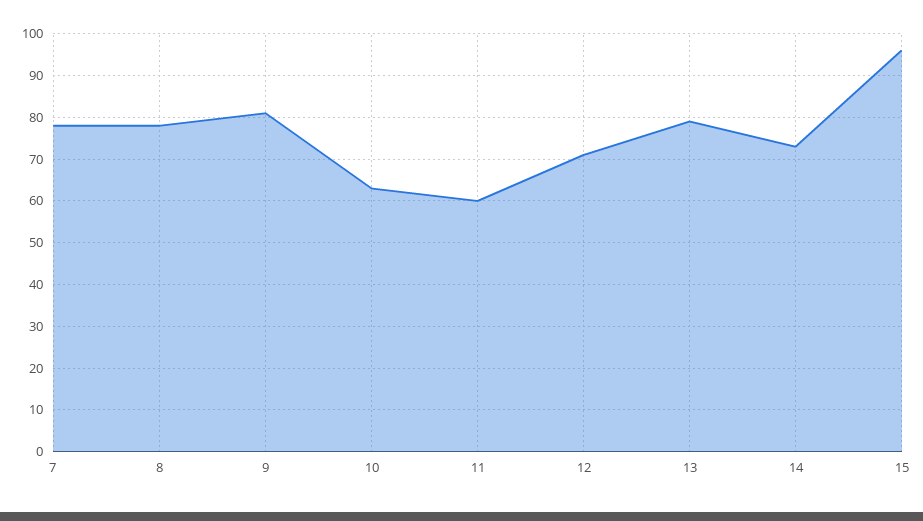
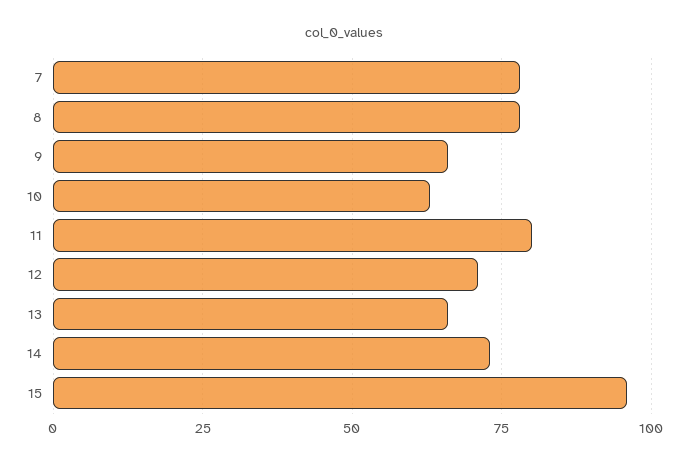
9: 80 -> 65
11: 60 -> 80
13: 80 -> 65

